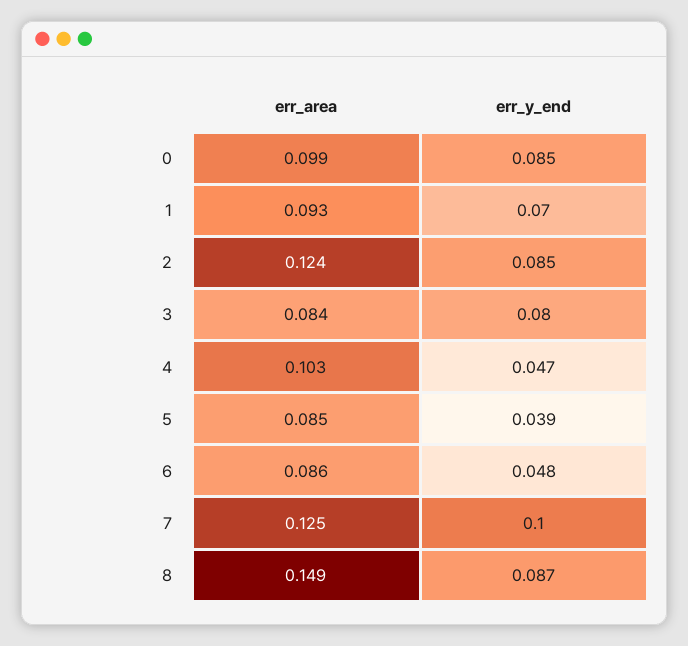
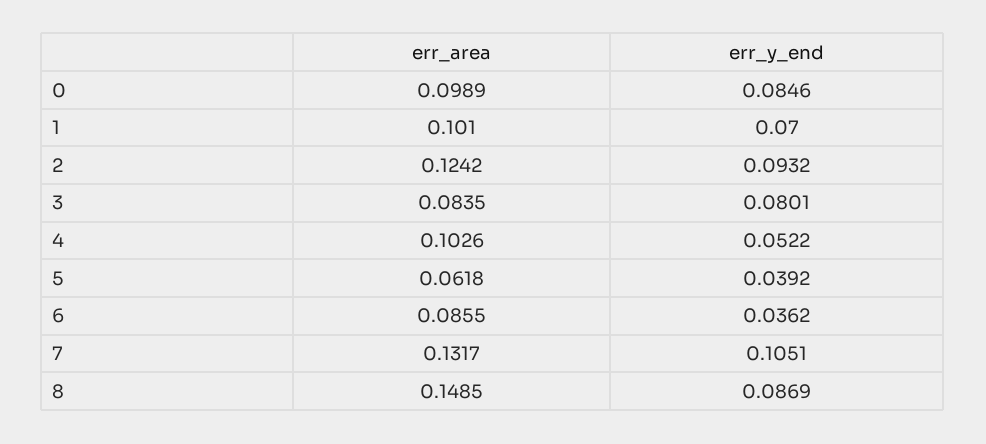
err_area, 1: 0.093 -> 0.101
err_y_end, 2: 0.085 -> 0.0932
err_y_end, 4: 0.047 -> 0.0522
err_area, 5: 0.085 -> 0.0618
err_y_end, 6: 0.048 -> 0.0362
err_area, 7: 0.125 -> 0.1317
err_y_end, 7: 0.1 -> 0.1051

